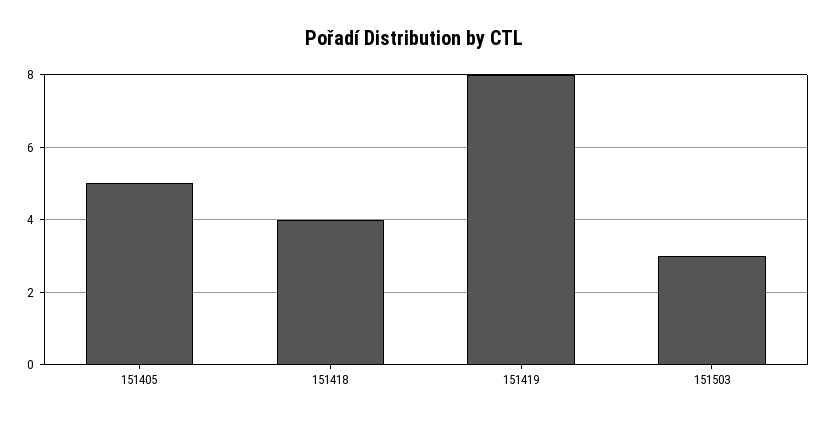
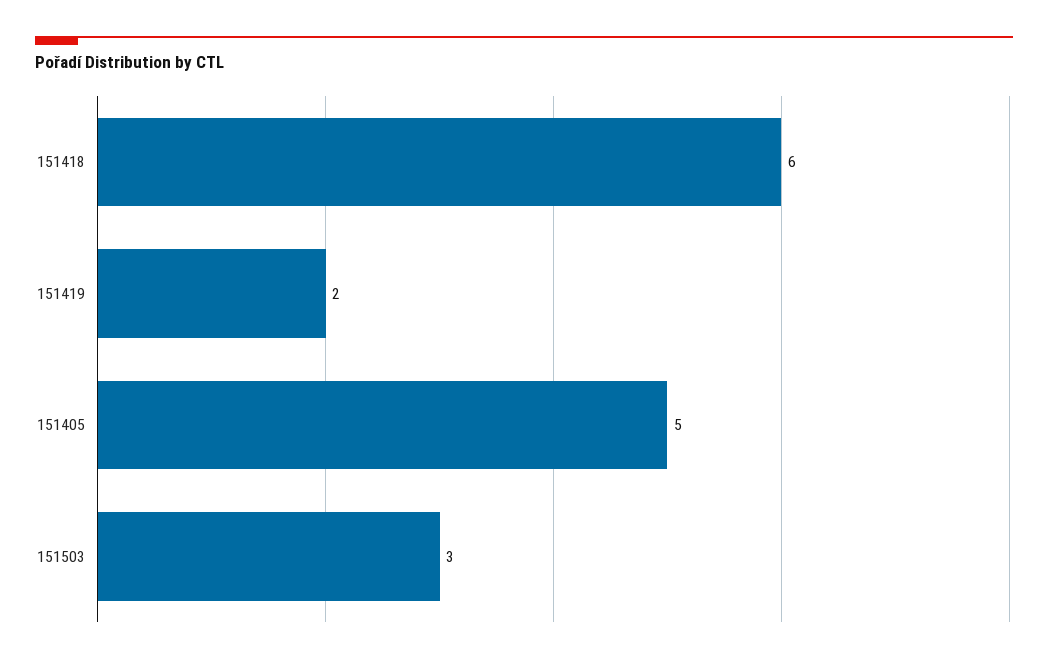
151418: 4 -> 6
151419: 8 -> 2

